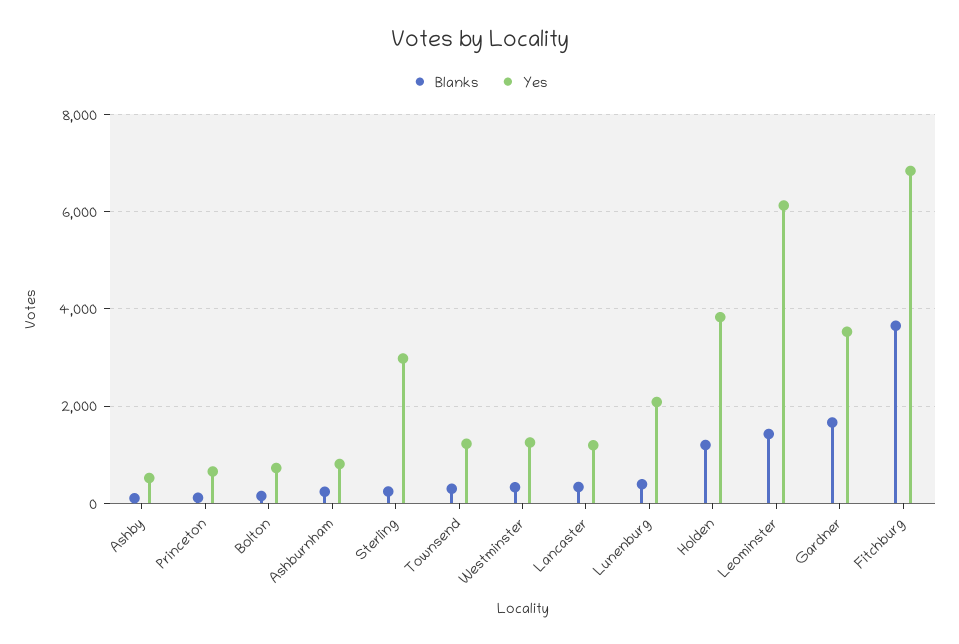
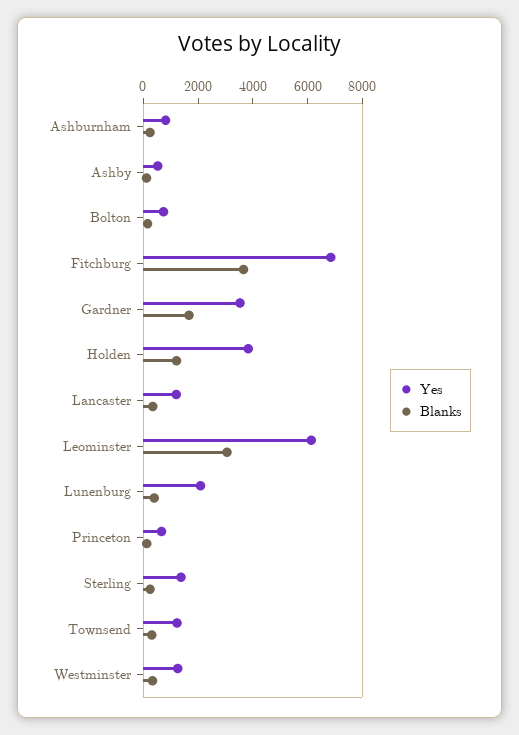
Yes, Sterling: 3000 -> 1500
Blanks, Leominster: 1400 -> 3000

